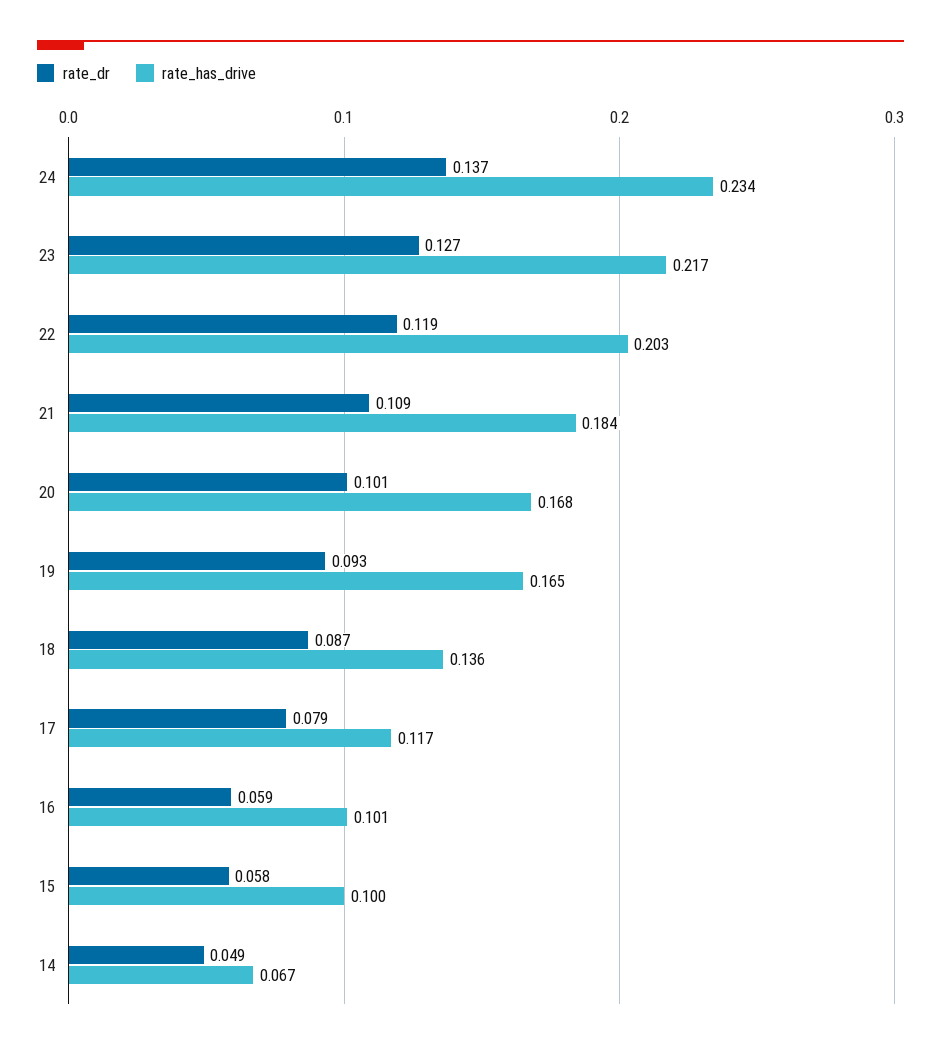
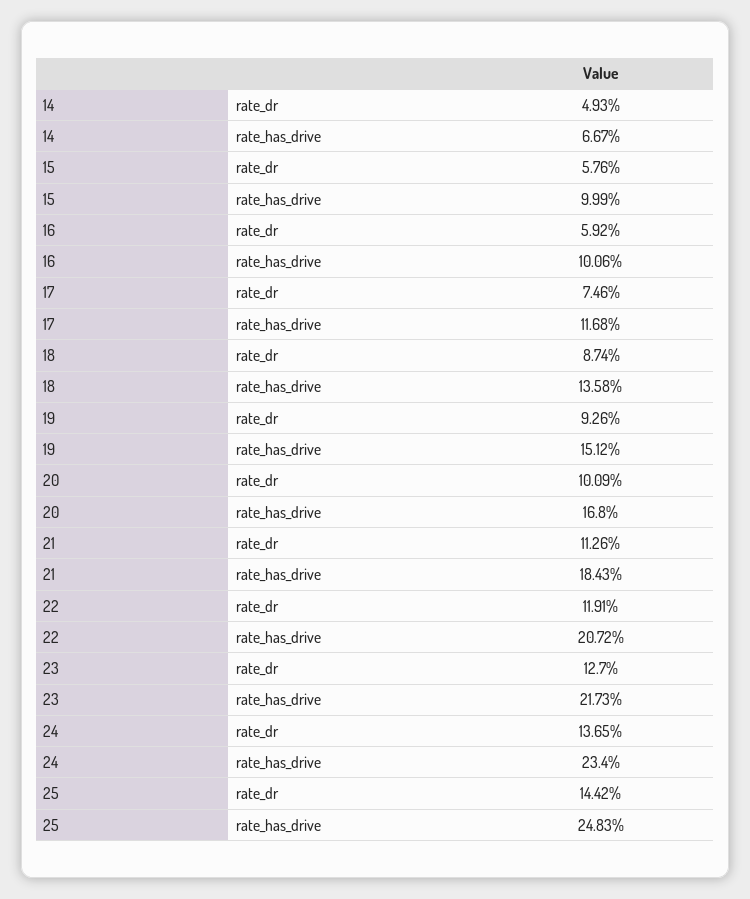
rate_has_drive, 22: 0.203 -> 0.2072
rate_dr, 21: 0.109 -> 0.1126
rate_has_drive, 19: 0.165 -> 0.1512
rate_dr, 17: 0.079 -> 0.0746
rate_dr, 25: none -> 0.1442
rate_has_drive, 25: none -> 0.2483

